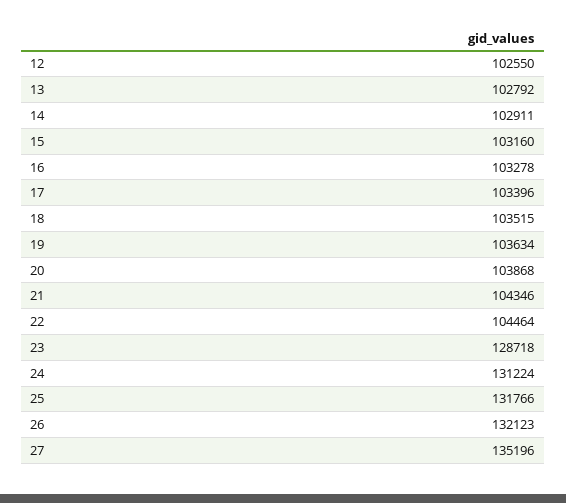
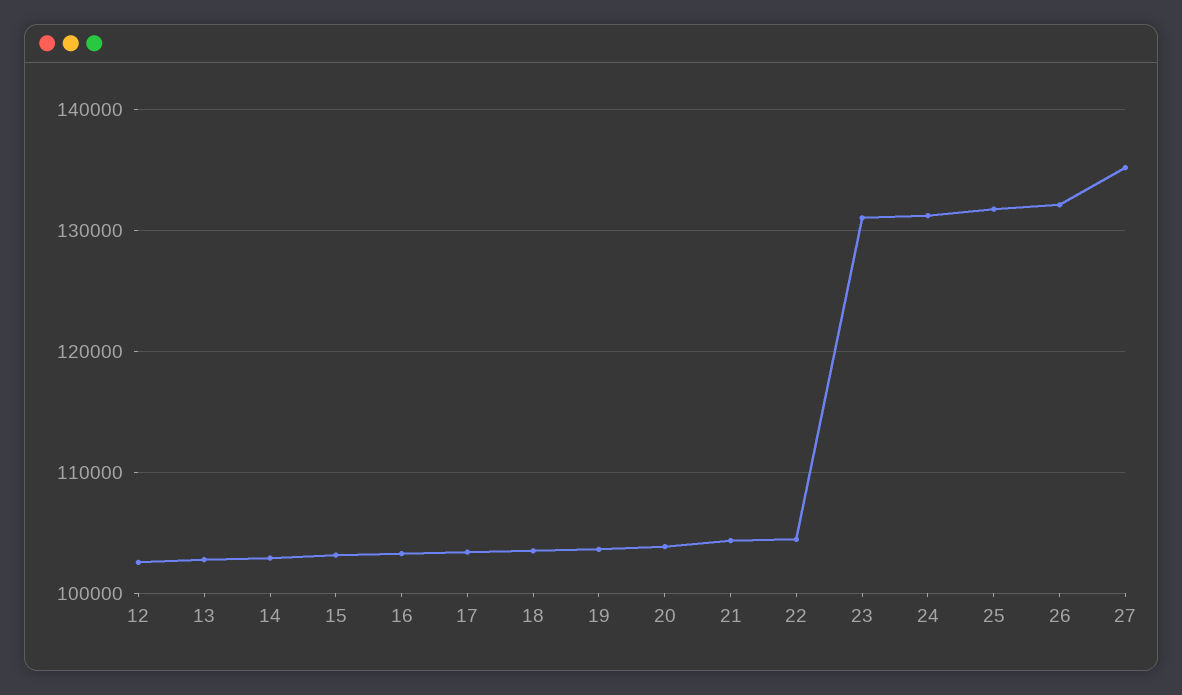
23: 128718 -> 131000

